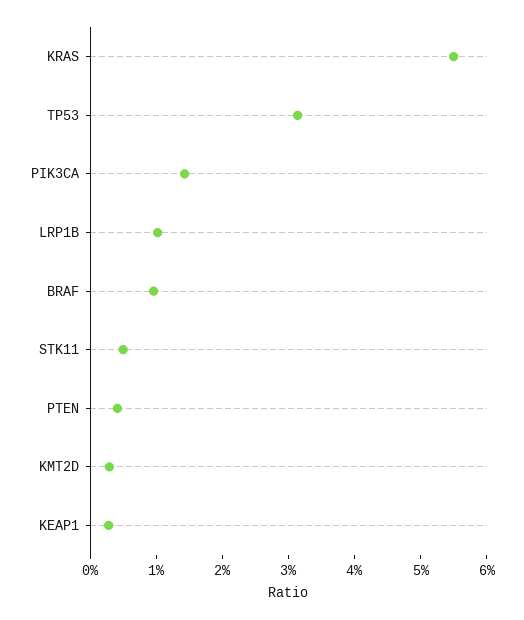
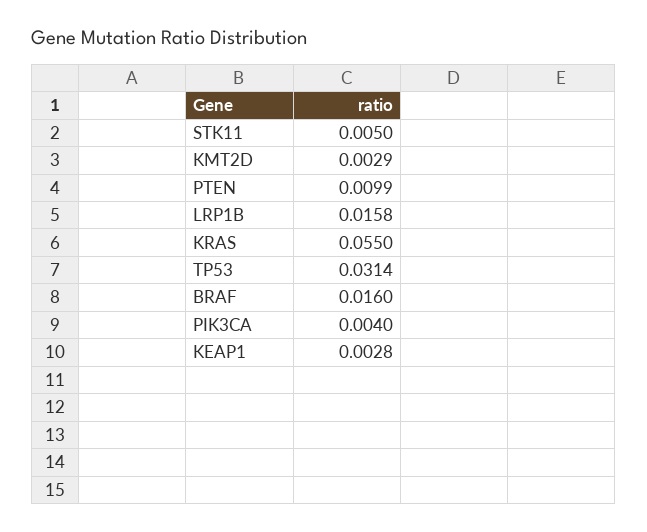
PIK3CA: 0.014 -> 0.004
LRP1B: 0.01 -> 0.0158
BRAF: 0.01 -> 0.016
PTEN: 0.004 -> 0.0099

